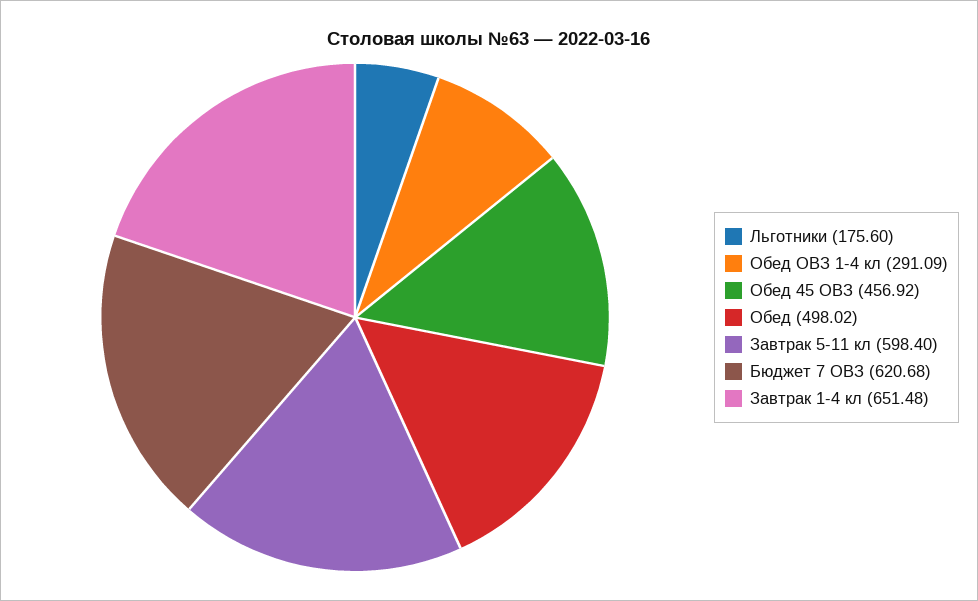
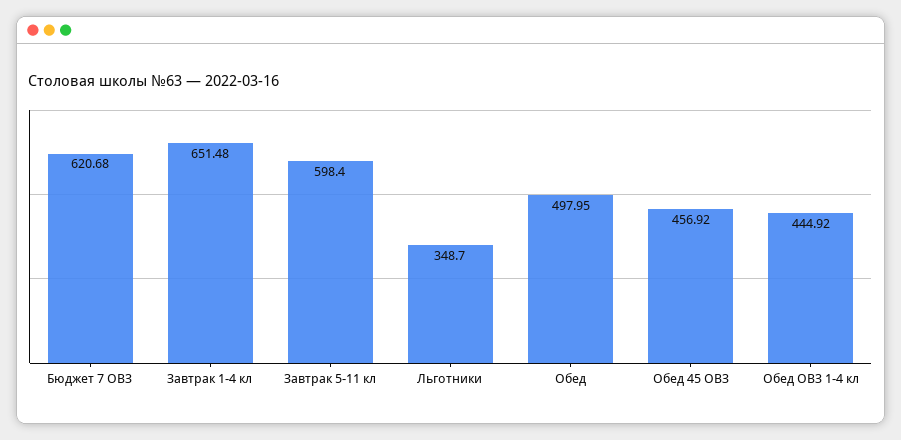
Льготники: 175.6 -> 348.7
Обед ОВЗ 1-4 кл: 291.09 -> 444.92
Обед: 498.02 -> 497.95

